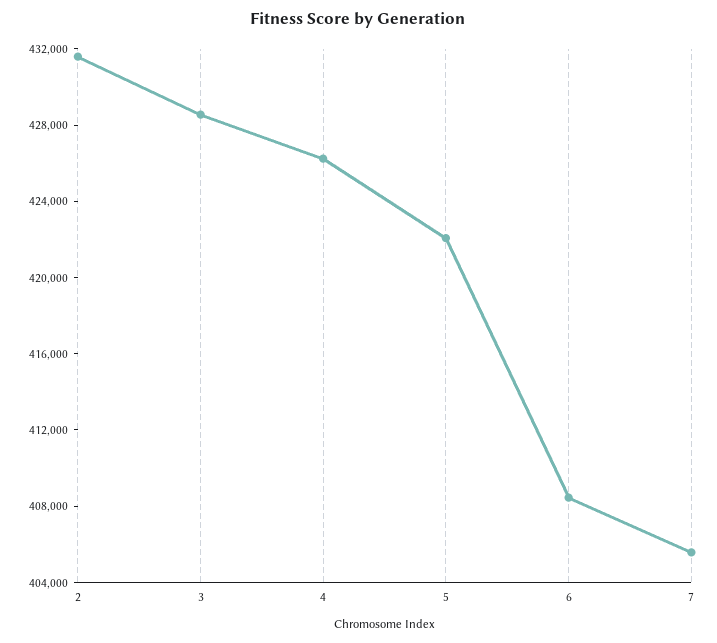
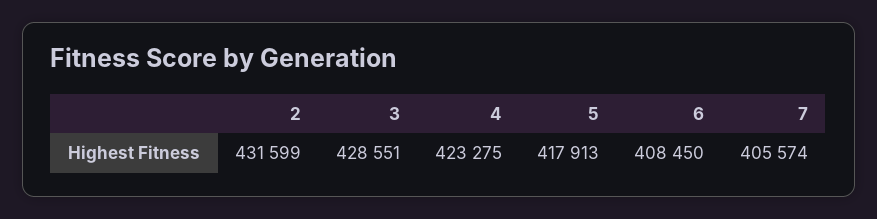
4: 426000 -> 423275
5: 422000 -> 417913

